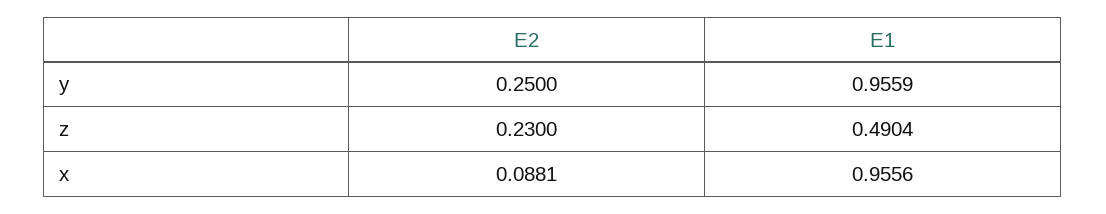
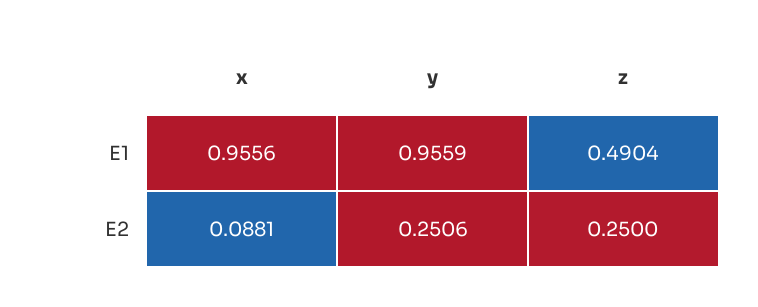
E2, y: 0.25 -> 0.2506
E2, z: 0.23 -> 0.25

